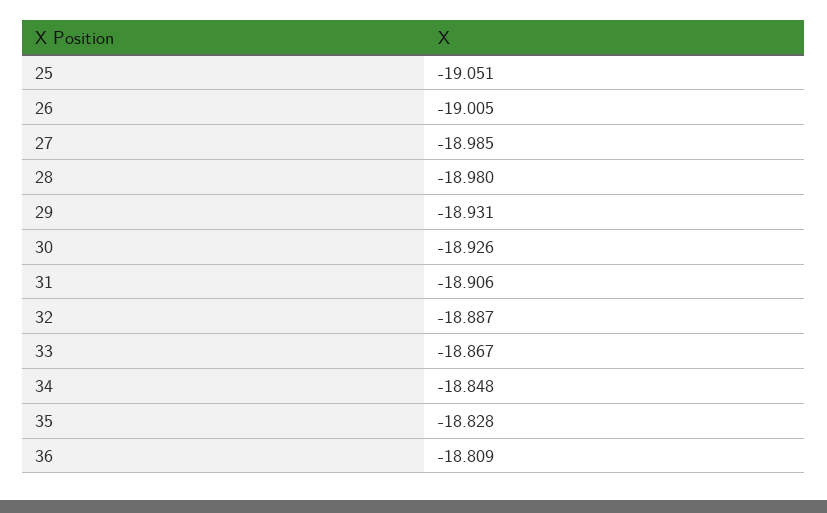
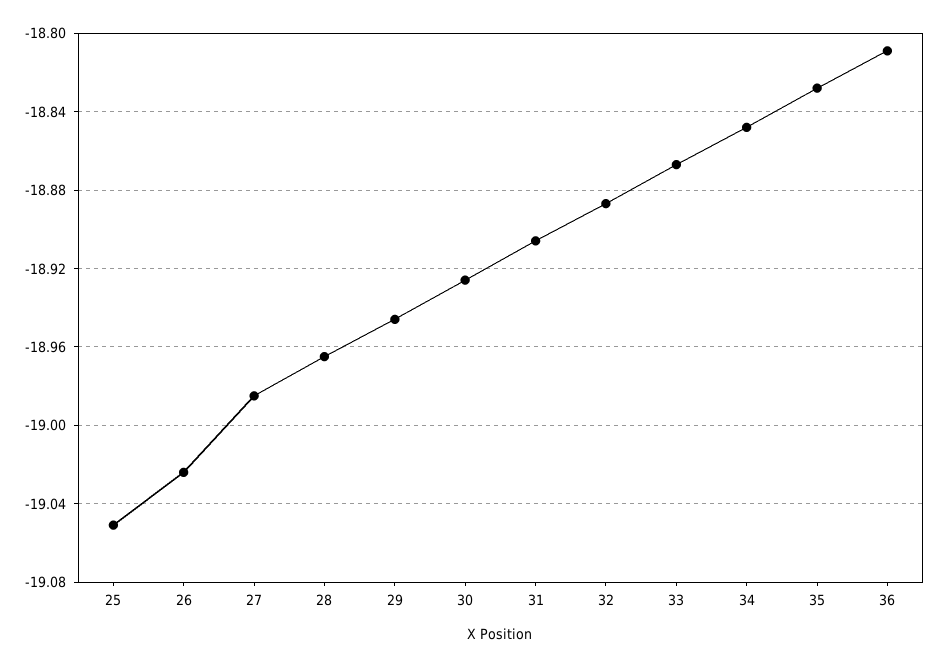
26: -19.005 -> -19.025
28: -18.98 -> -18.965
29: -18.931 -> -18.945

